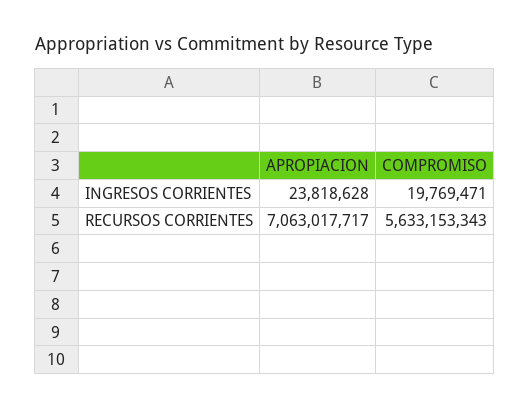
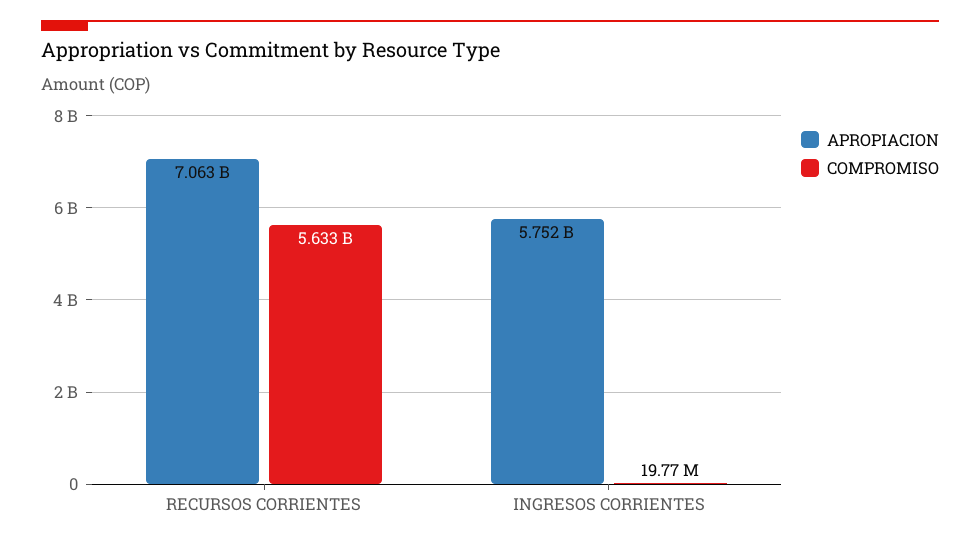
APROPIACION, INGRESOS CORRIENTES: 23818628 -> 5752000000

